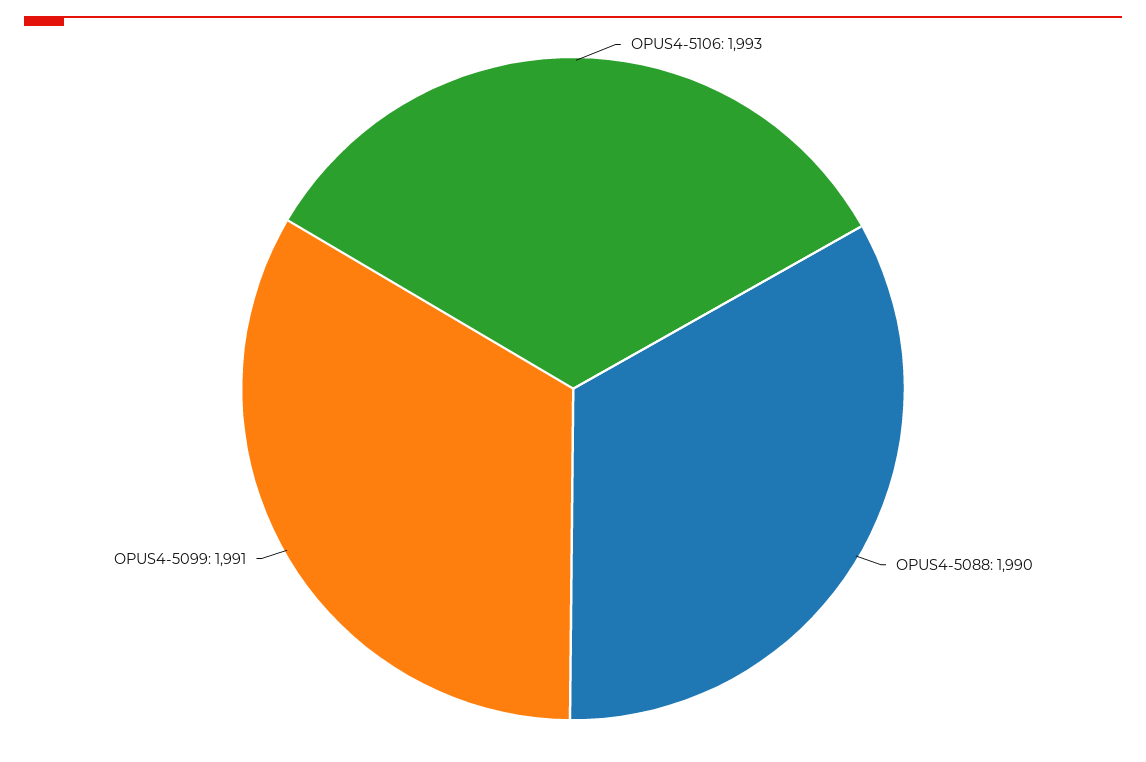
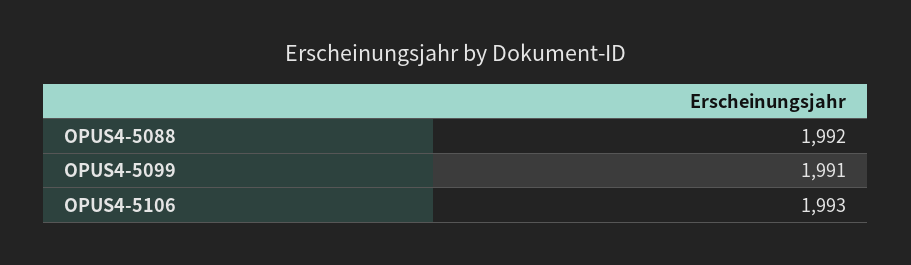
OPUS4-5088: 1990 -> 1992

